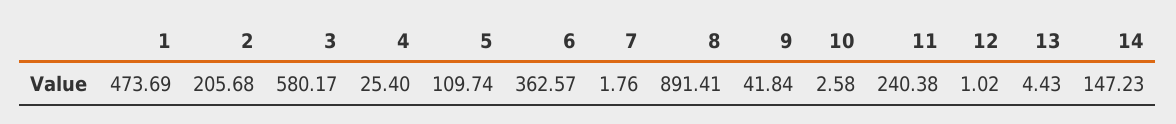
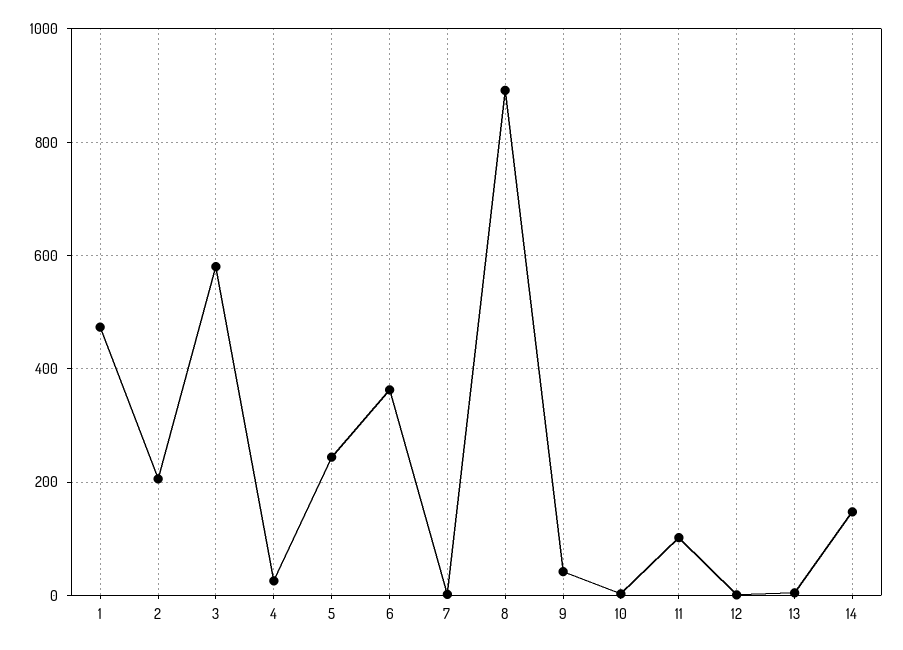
5: 109.74 -> 240
11: 240.38 -> 100

